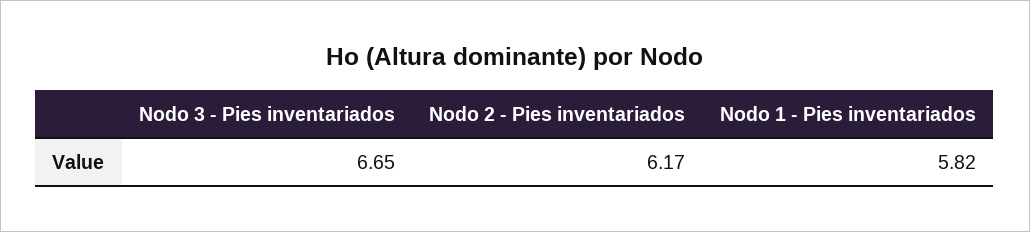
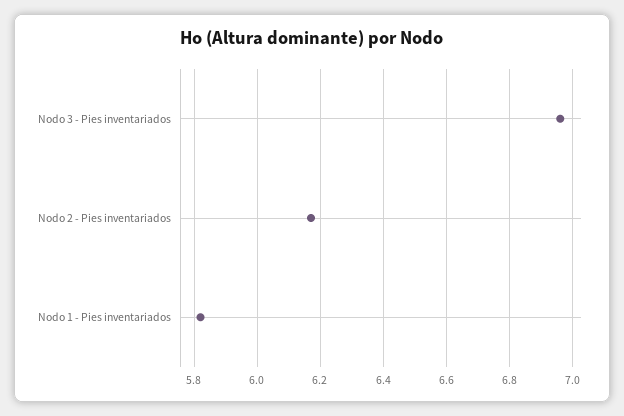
Nodo 3 - Pies inventariados: 6.65 -> 6.95

